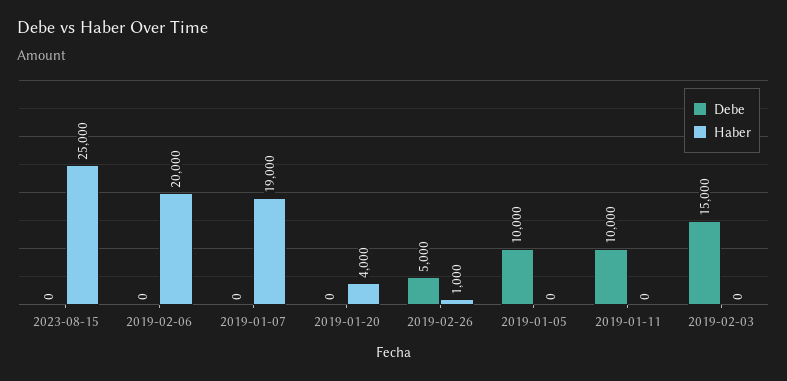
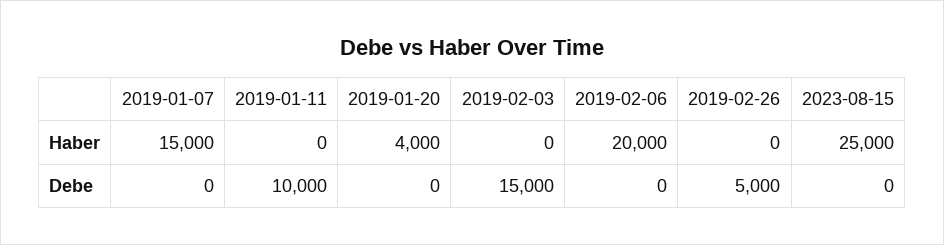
Haber, 2019-01-07: 19000 -> 15000
Haber, 2019-02-26: 1000 -> 0
Debe, 2019-01-05: 10000 -> none
Haber, 2019-01-05: 0 -> none

